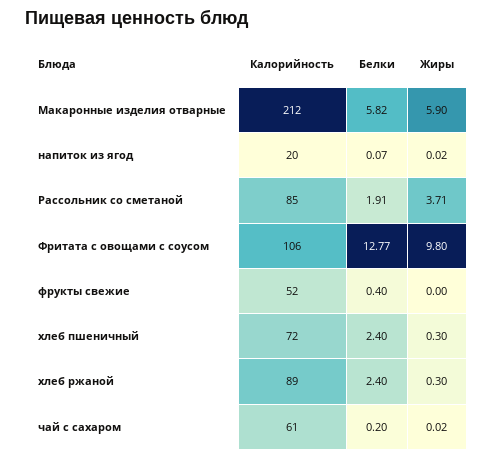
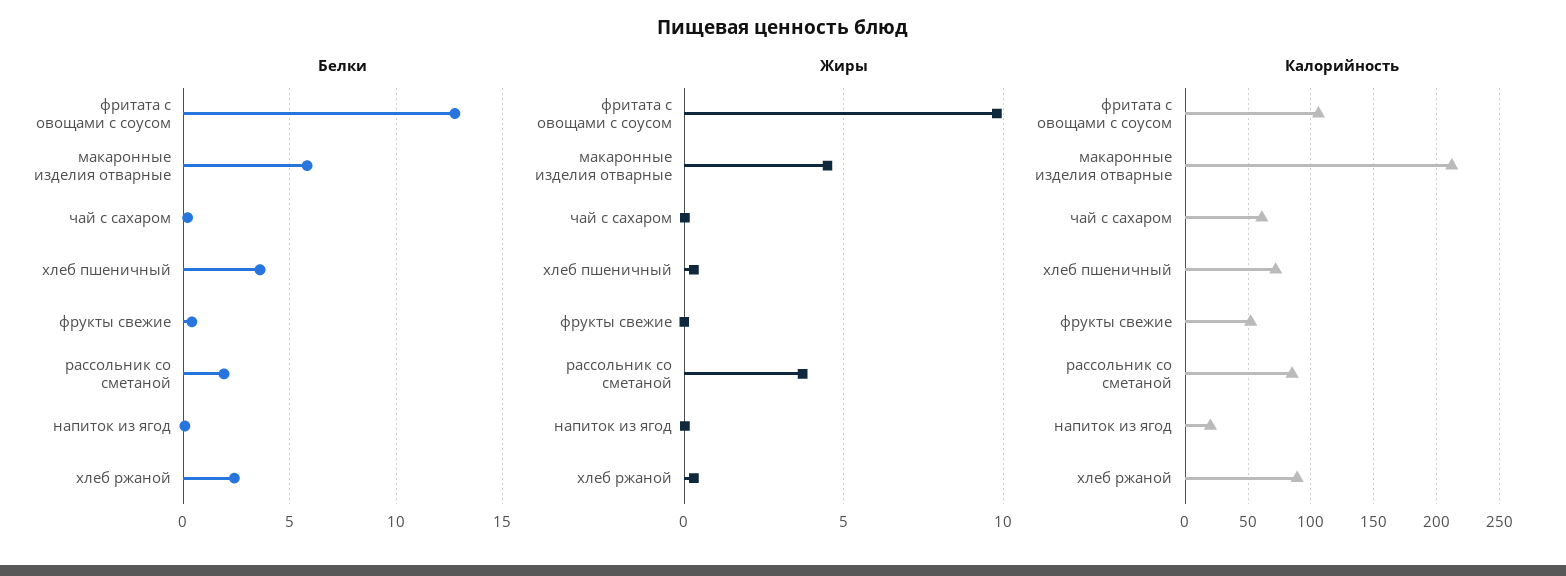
Жиры, Макаронные изделия отварные: 5.9 -> 4.5
Белки, хлеб пшеничный: 2.4 -> 3.5

